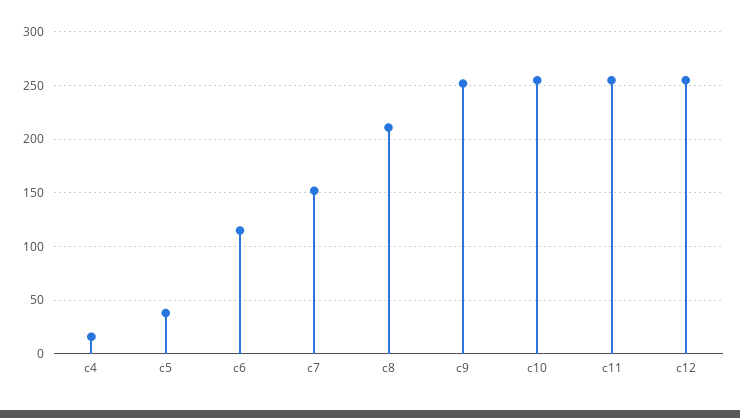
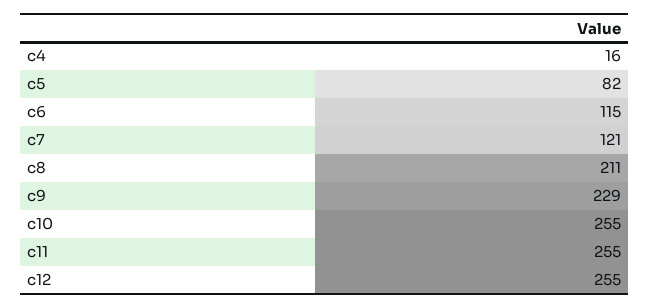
c5: 40 -> 82
c7: 150 -> 121
c9: 250 -> 229

